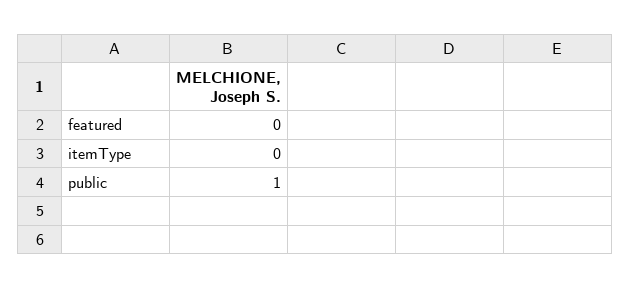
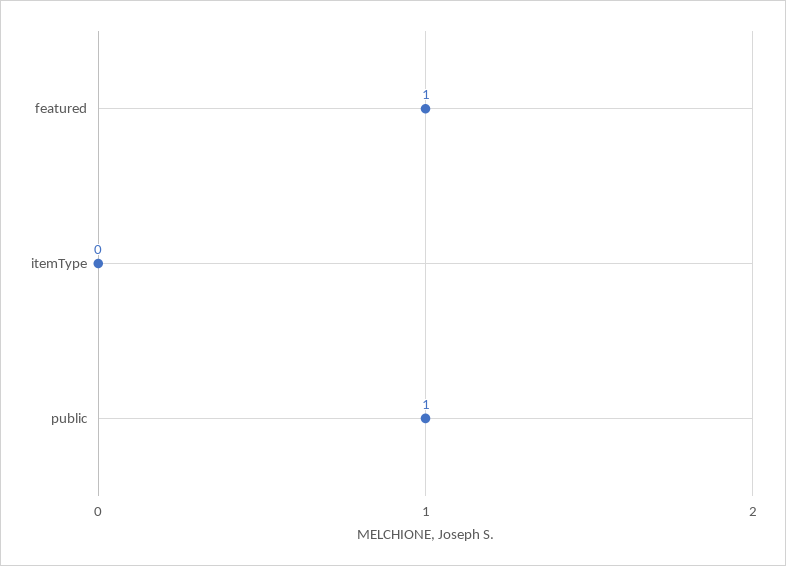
featured: 0 -> 1

